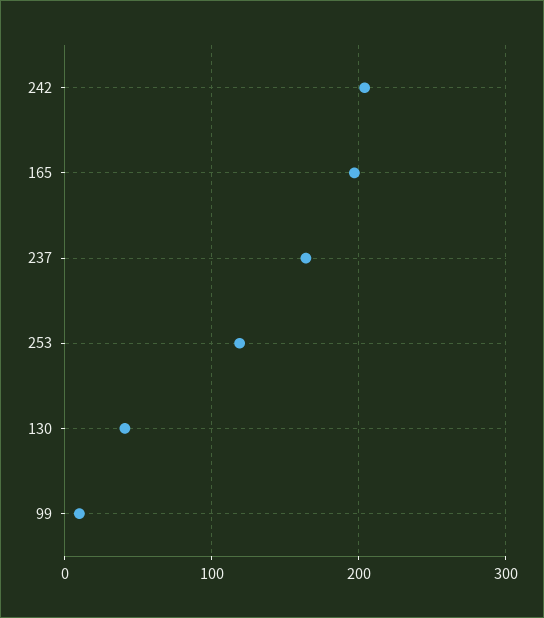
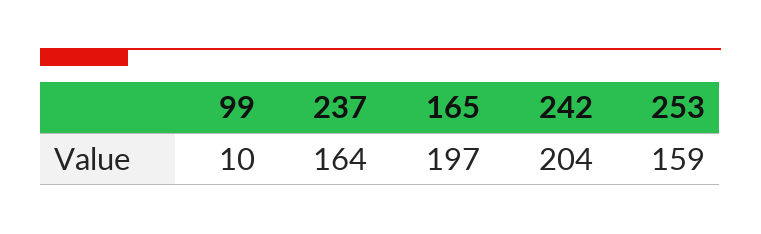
253: 120 -> 159
130: 40 -> none

